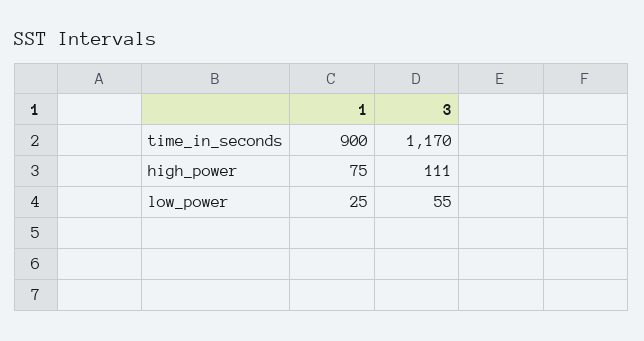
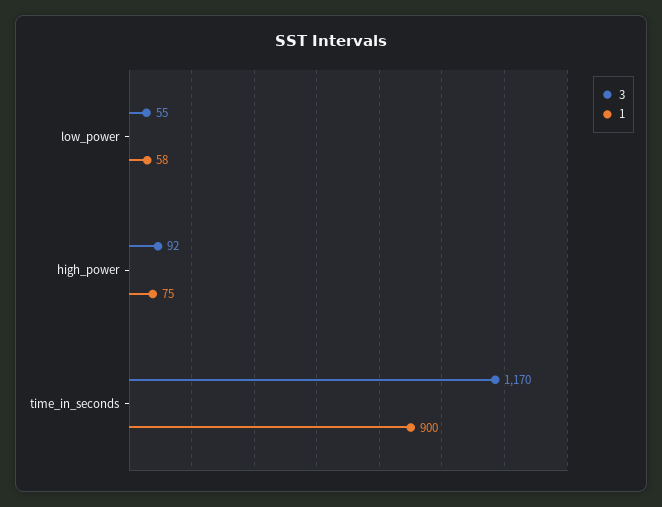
3, high_power: 111 -> 92
1, low_power: 25 -> 58

